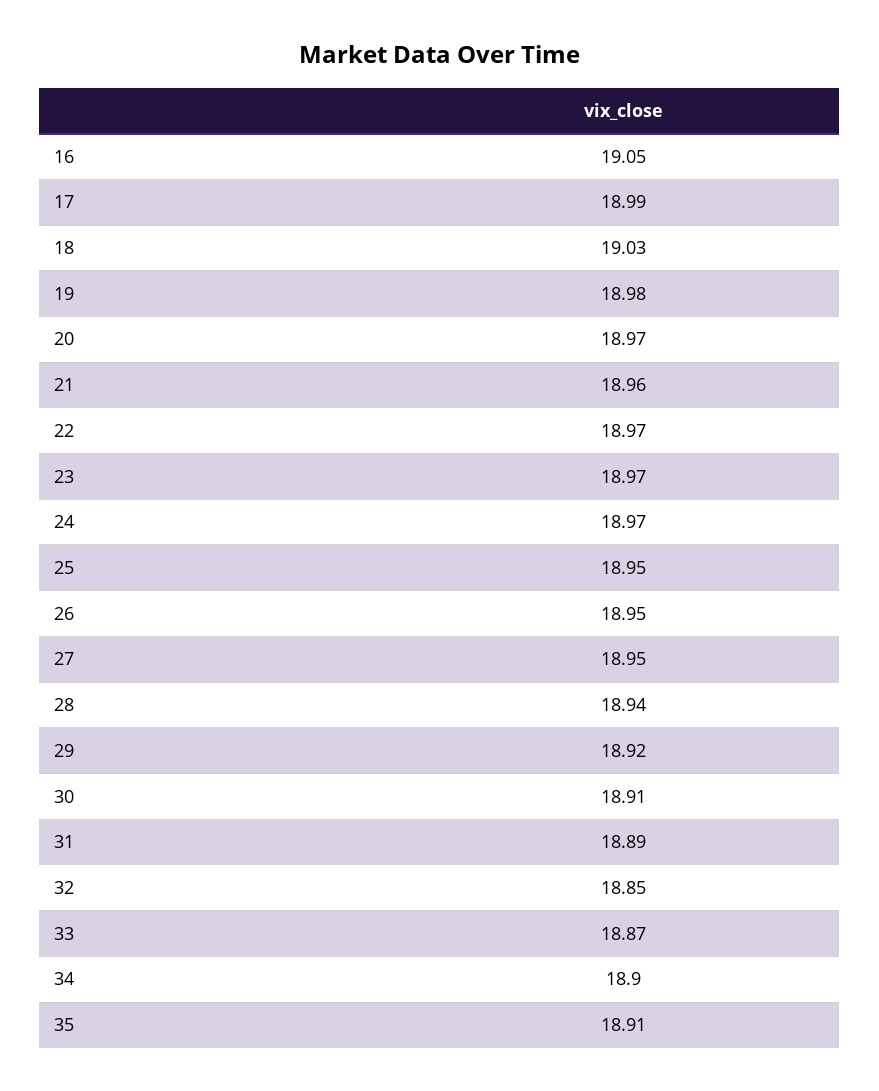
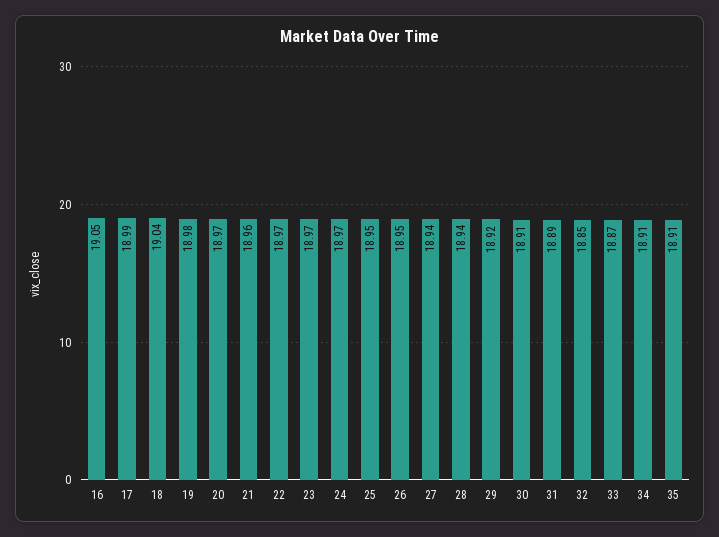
18: 19.03 -> 19.04
27: 18.95 -> 18.94
34: 18.9 -> 18.91

